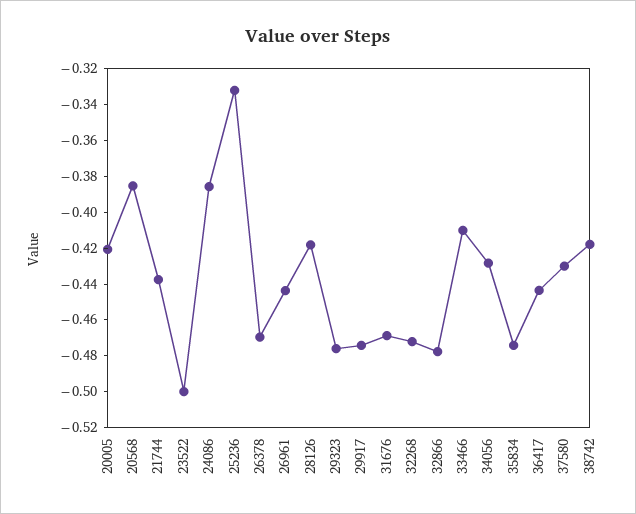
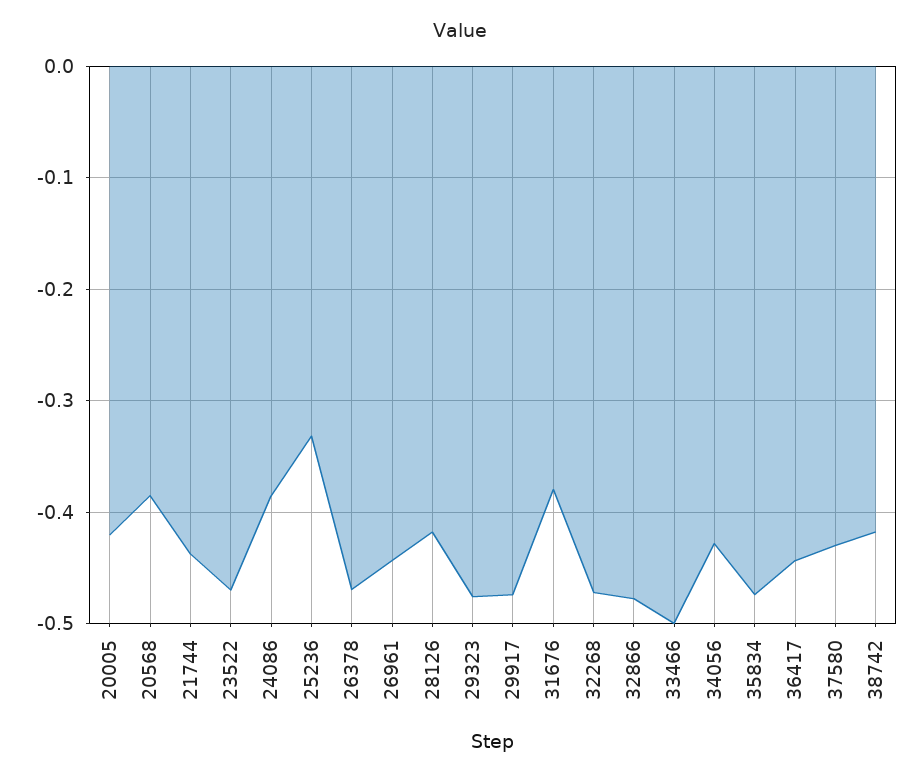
23522: -0.5 -> -0.47
31676: -0.47 -> -0.38
33466: -0.41 -> -0.5

